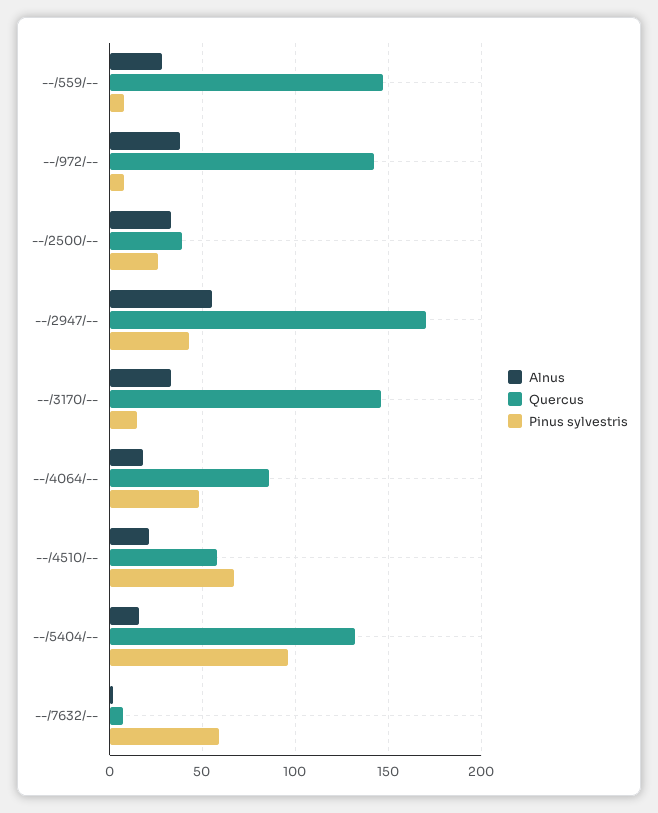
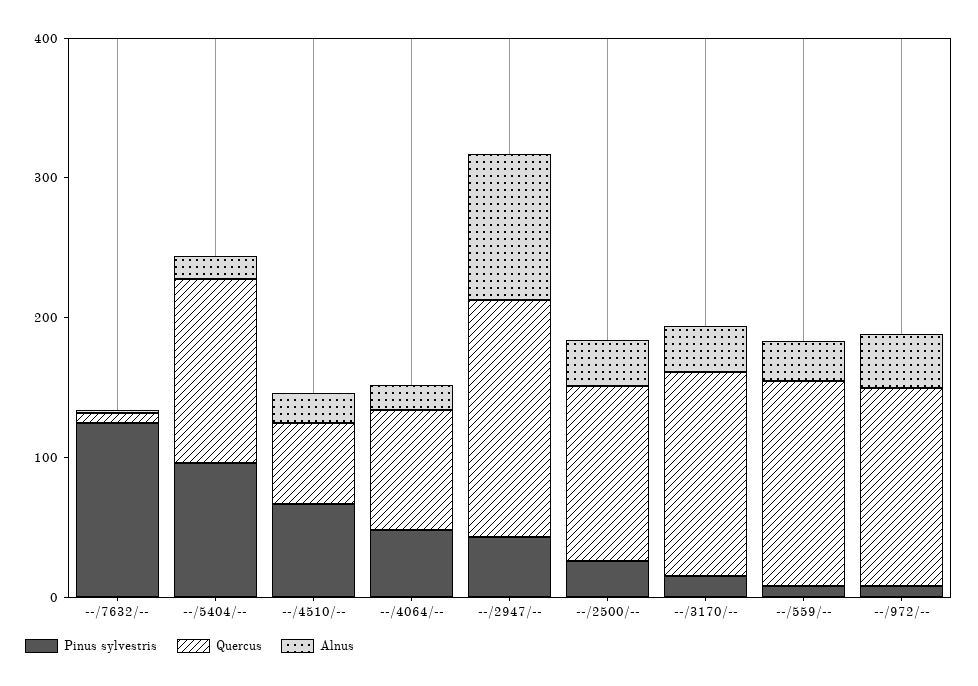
Quercus, --/2500/--: 40 -> 120
Alnus, --/2947/--: 55 -> 100
Pinus sylvestris, --/7632/--: 60 -> 120

